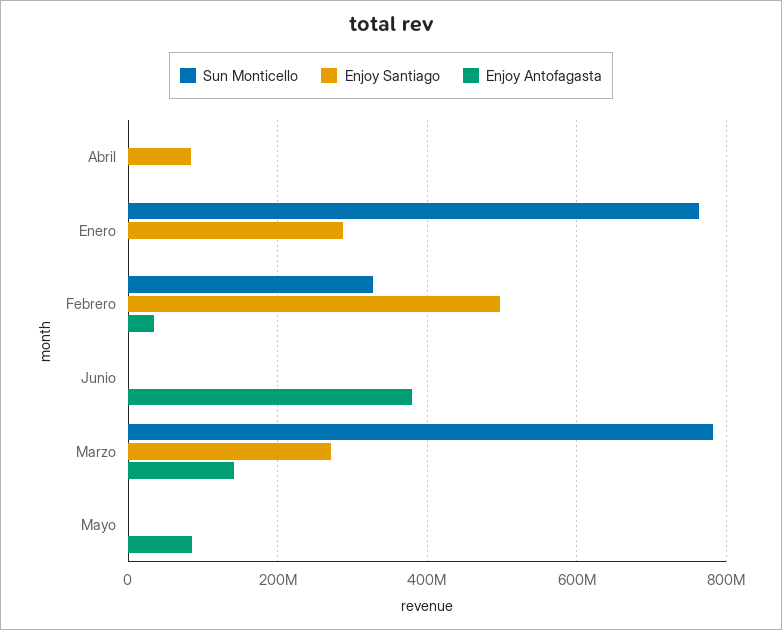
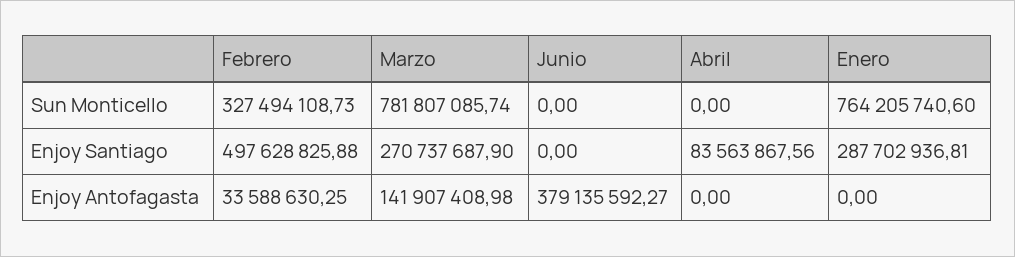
Sun Monticello, Mayo: 0 -> none
Enjoy Santiago, Mayo: 0 -> none
Enjoy Antofagasta, Mayo: 80000000 -> none

